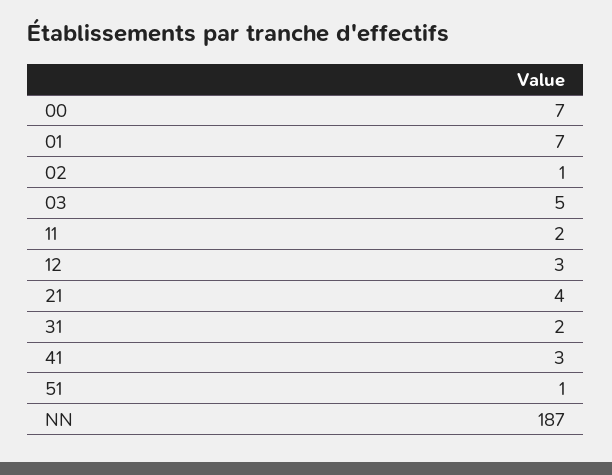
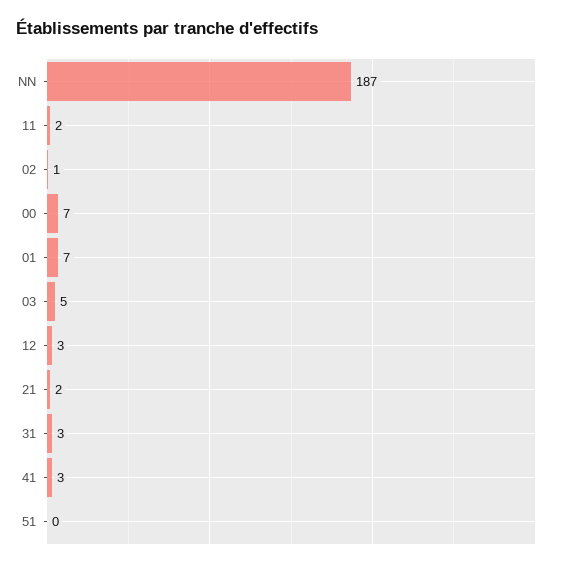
21: 4 -> 2
31: 2 -> 3
51: 1 -> 0

